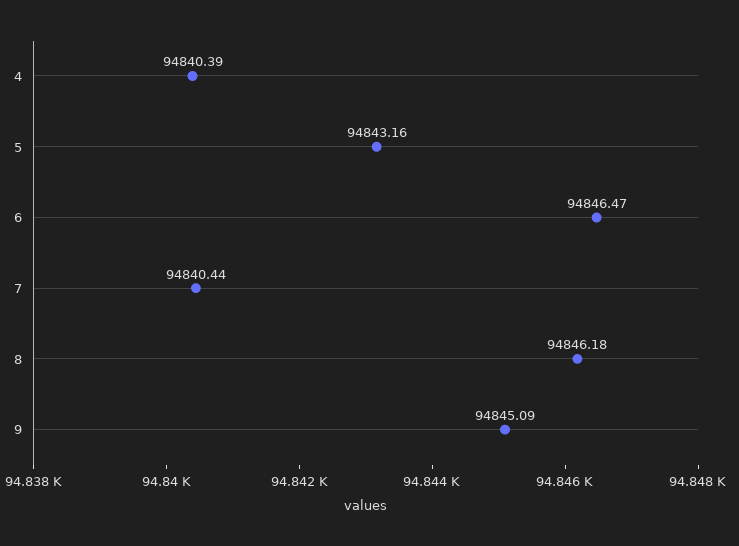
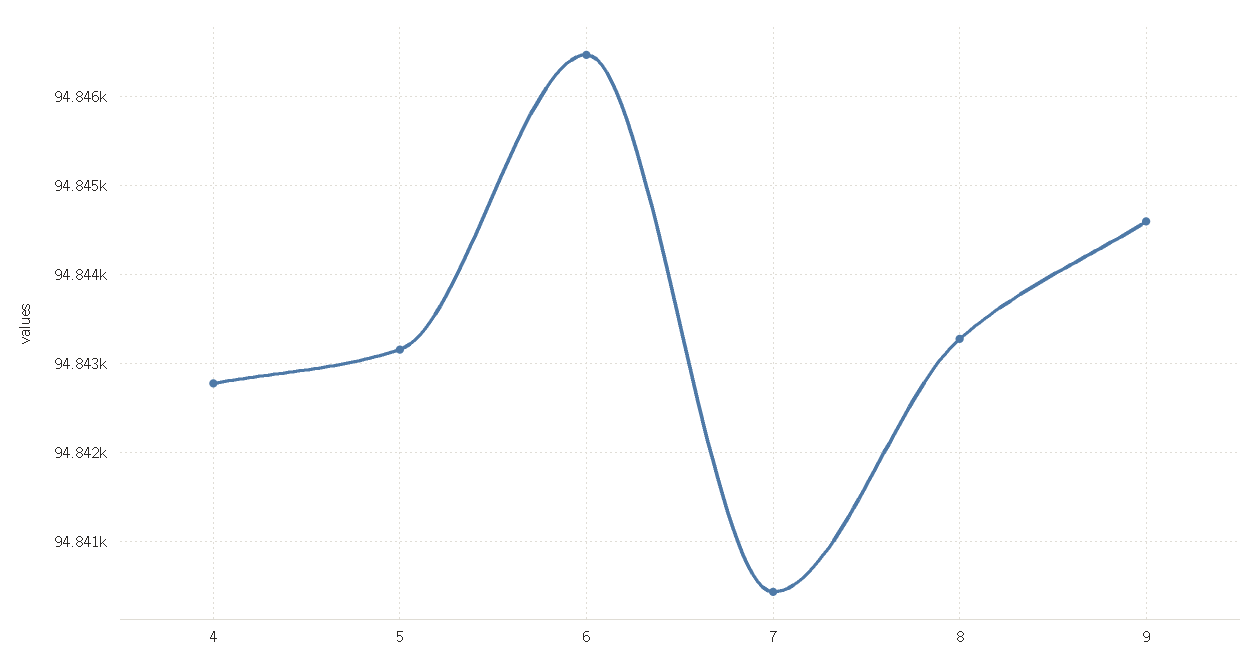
4: 94840.39 -> 94842.8
8: 94846.18 -> 94843.3
9: 94845.09 -> 94844.6

